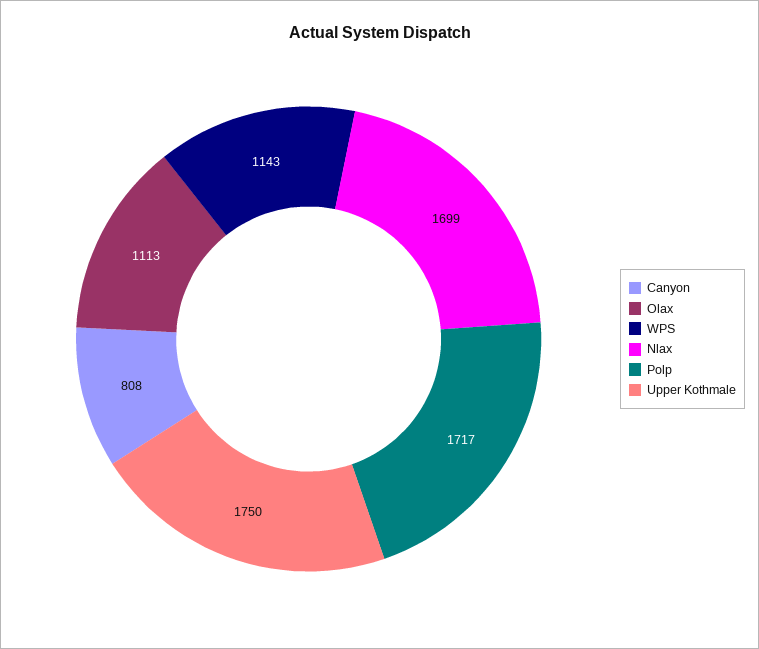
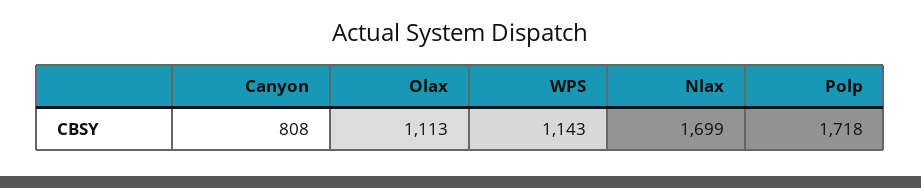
Polp: 1717 -> 1718
Upper Kothmale: 1750 -> none

